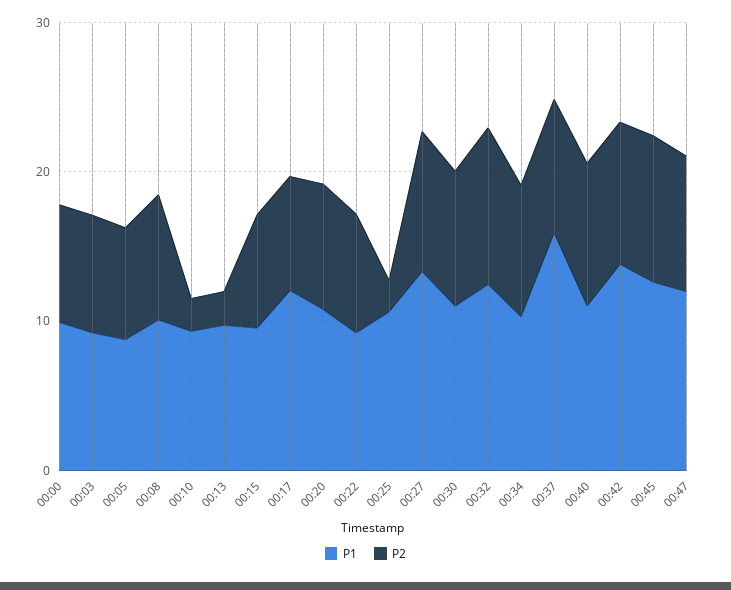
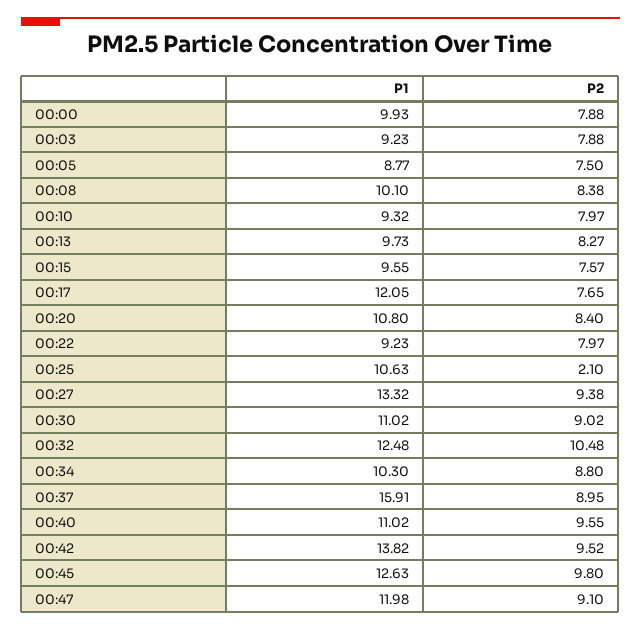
P2, 00:10: 2 -> 7.97
P2, 00:13: 2 -> 8.27

